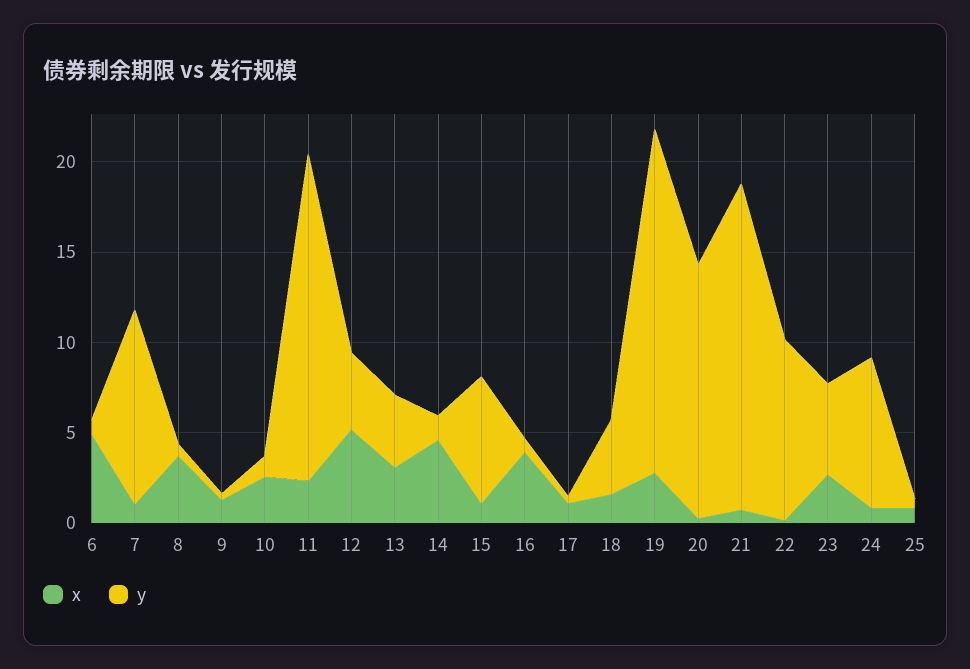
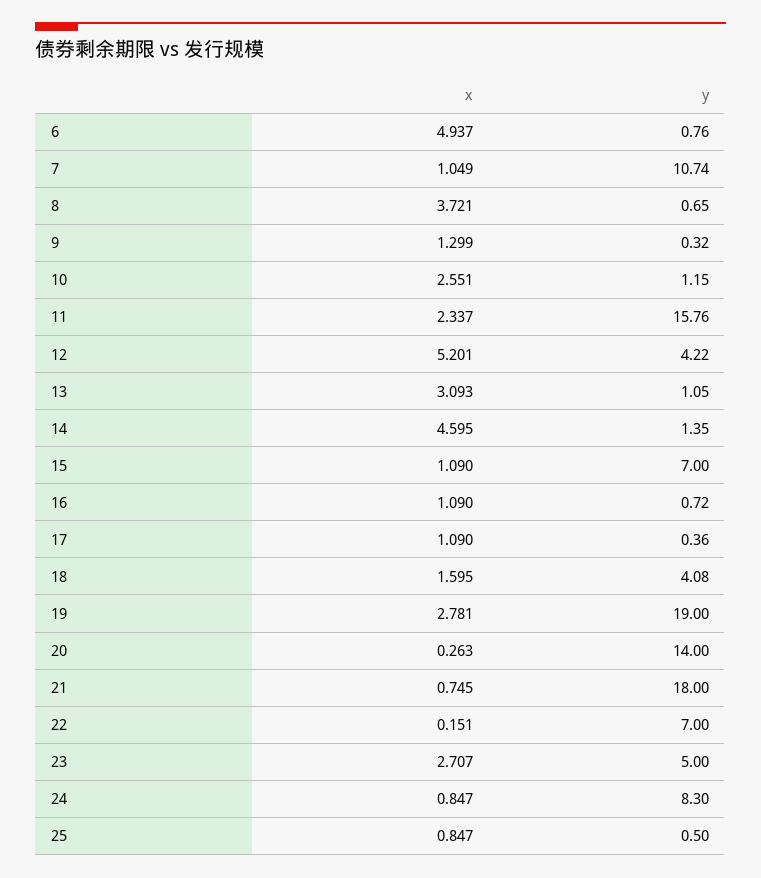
y, 11: 18 -> 15.76
y, 13: 4 -> 1.05
x, 16: 4 -> 1.09
y, 22: 10 -> 7

